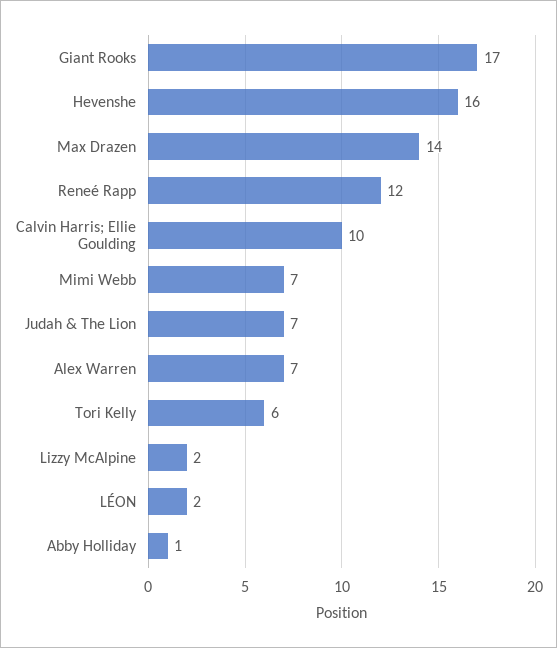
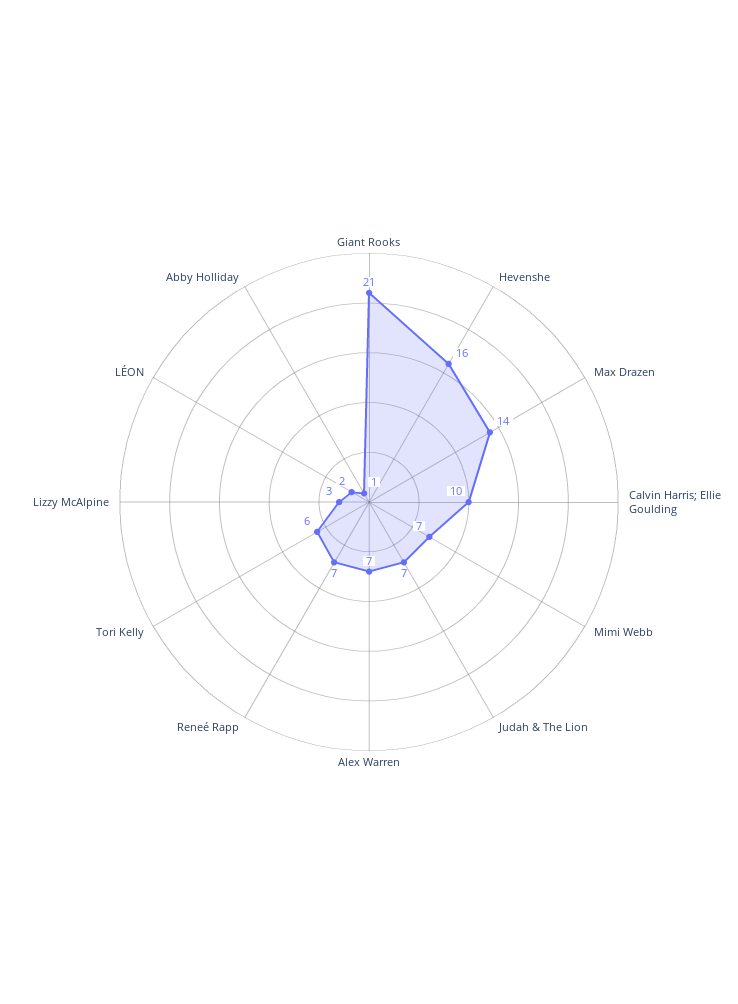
Giant Rooks: 17 -> 21
Reneé Rapp: 12 -> 7
Lizzy McAlpine: 2 -> 3

